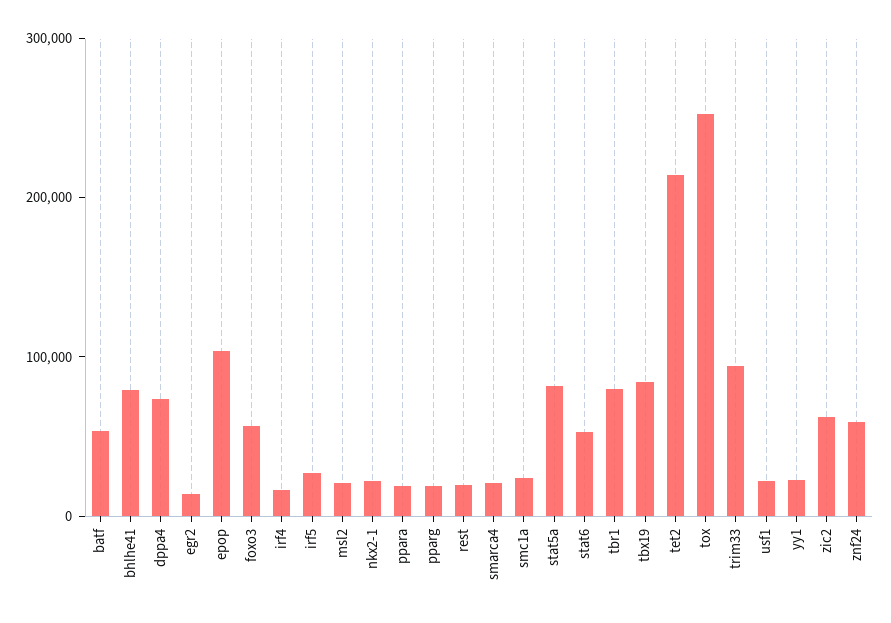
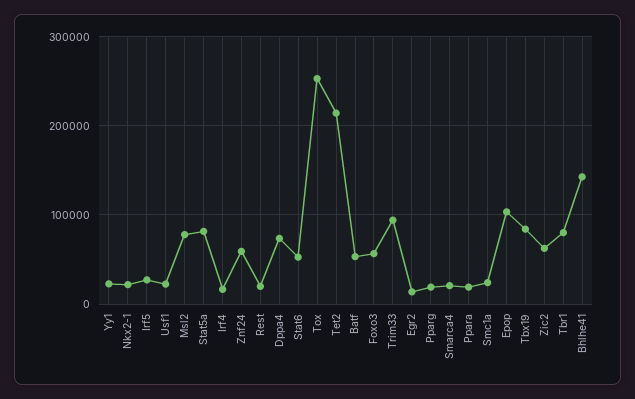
bhlhe41: 80000 -> 140000
msl2: 20000 -> 80000

